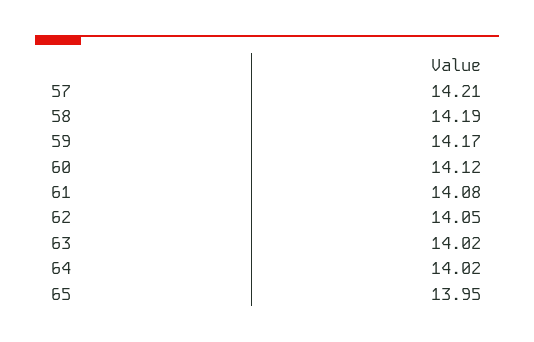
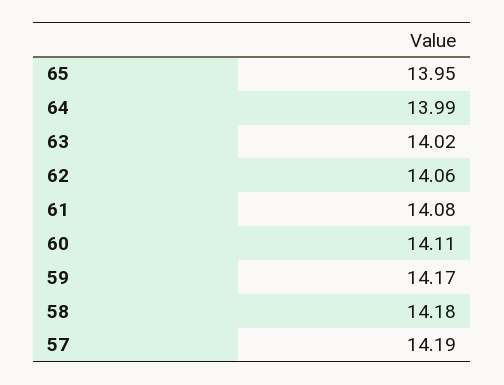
57: 14.21 -> 14.19
58: 14.19 -> 14.18
60: 14.12 -> 14.11
62: 14.05 -> 14.06
64: 14.02 -> 13.99

